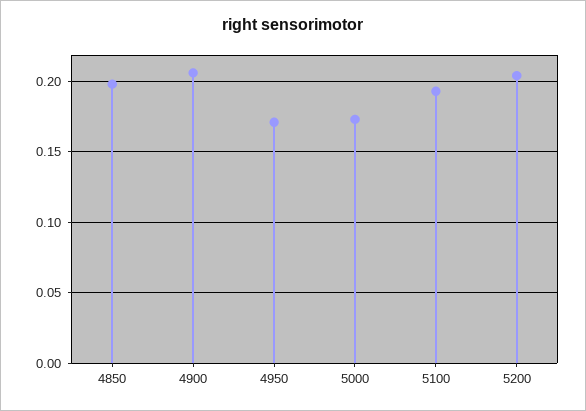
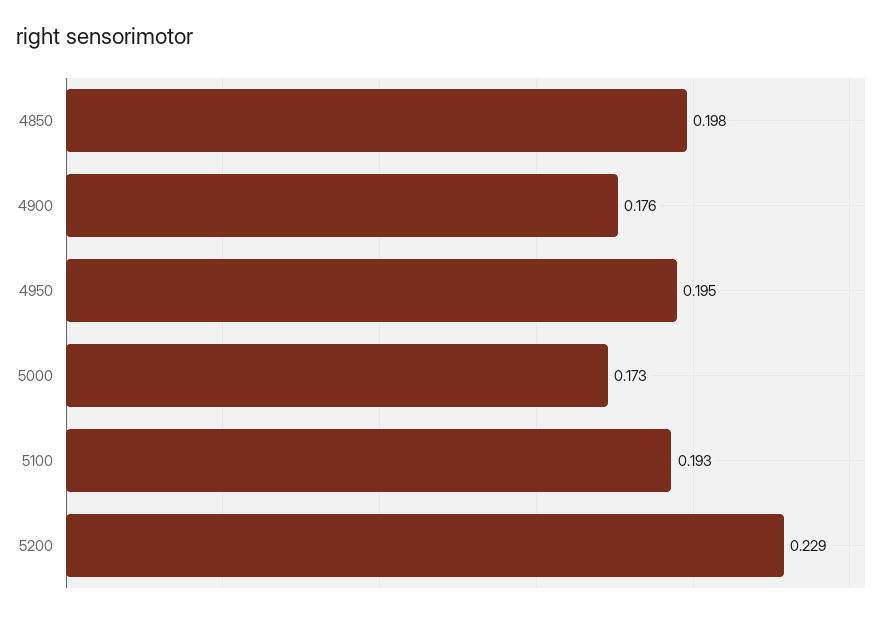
4900: 0.205 -> 0.176
4950: 0.17 -> 0.195
5200: 0.205 -> 0.229

